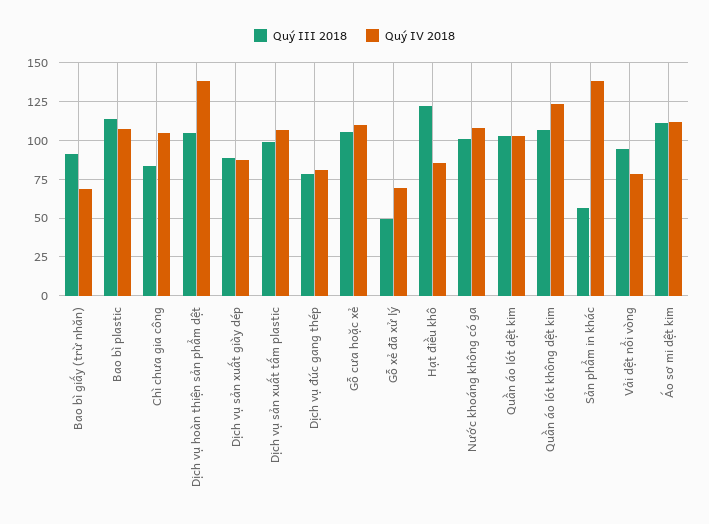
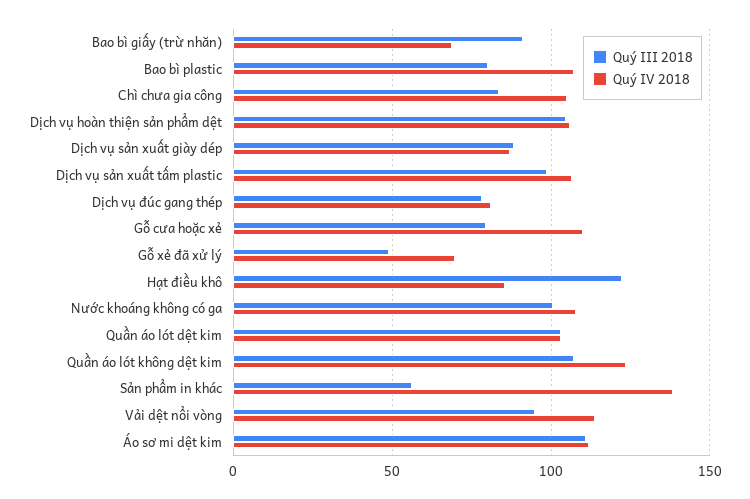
Quý III 2018, Bao bì plastic: 115 -> 80
Quý IV 2018, Dịch vụ hoàn thiện sản phẩm dệt: 140 -> 105
Quý III 2018, Gỗ cưa hoặc xẻ: 105 -> 80
Quý IV 2018, Vải dệt nổi vòng: 80 -> 115

